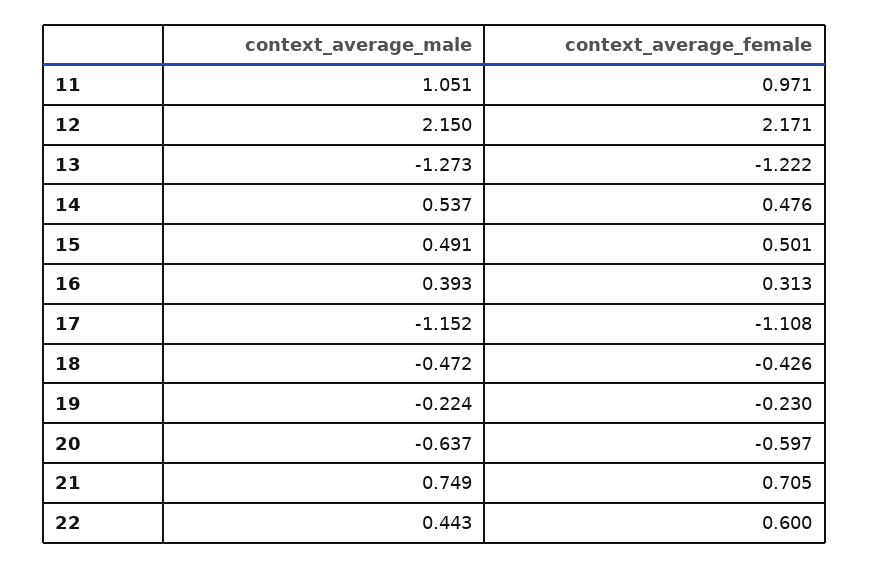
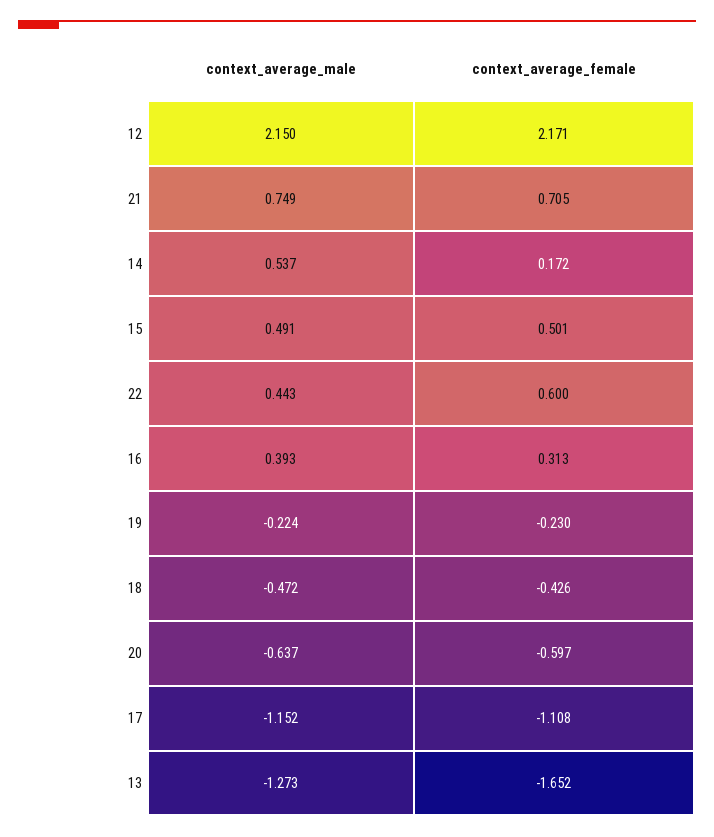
context_average_male, 11: 1.051 -> none
context_average_female, 11: 0.971 -> none
context_average_female, 13: -1.222 -> -1.652
context_average_female, 14: 0.476 -> 0.172

